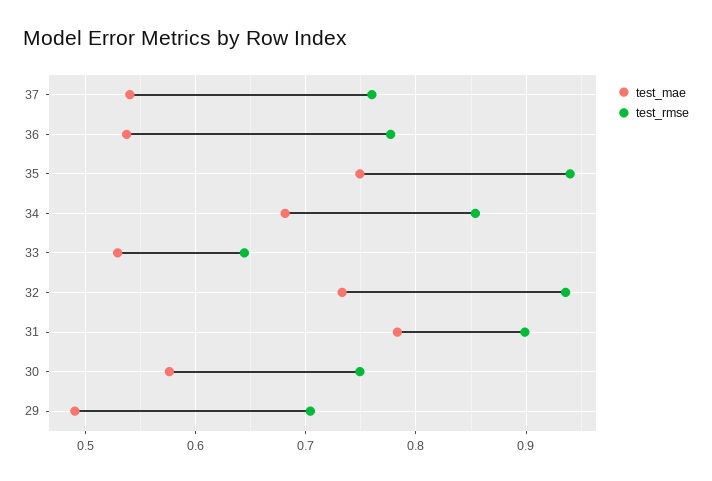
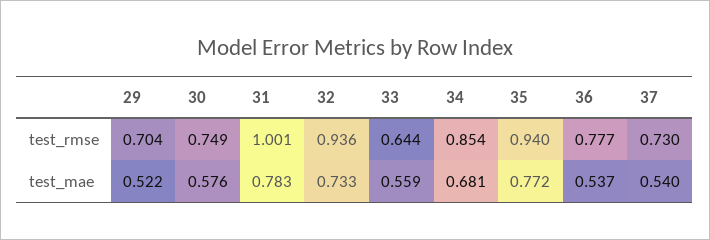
test_rmse, 37: 0.76 -> 0.73
test_mae, 35: 0.75 -> 0.772
test_mae, 33: 0.53 -> 0.559
test_rmse, 31: 0.9 -> 1.001
test_mae, 29: 0.49 -> 0.522

